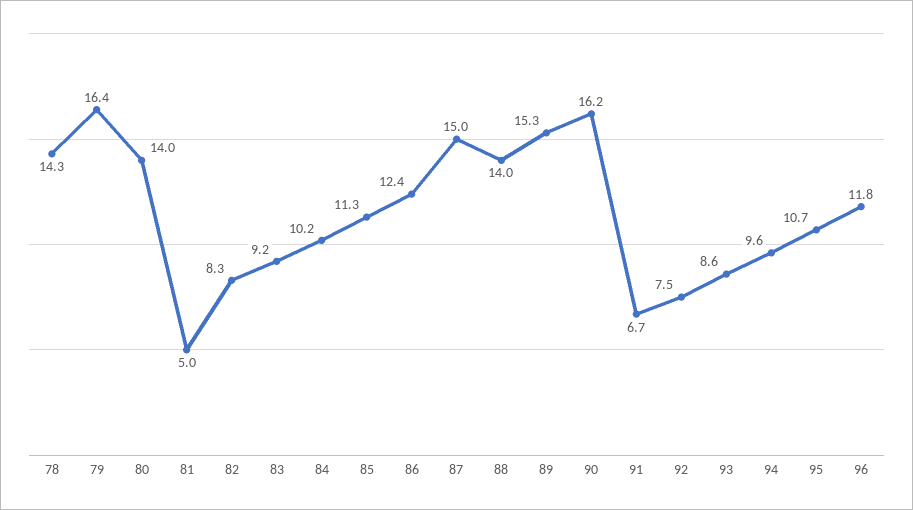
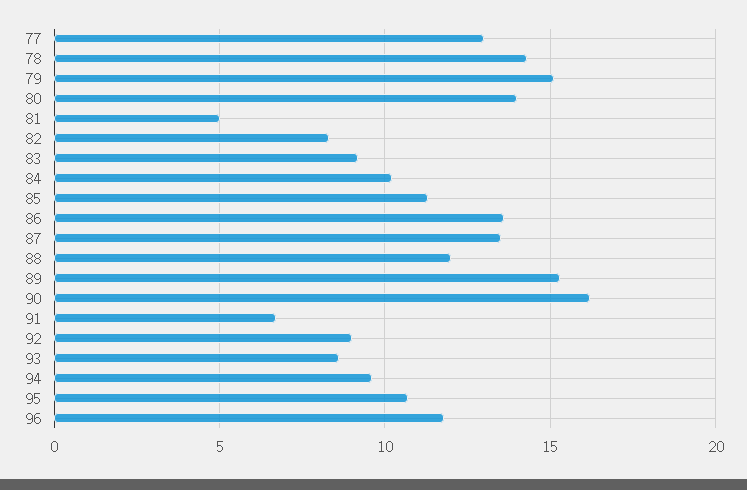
79: 16.4 -> 15
86: 12.4 -> 13.5
87: 15 -> 13.5
88: 14 -> 12
92: 7.5 -> 9
77: none -> 13

